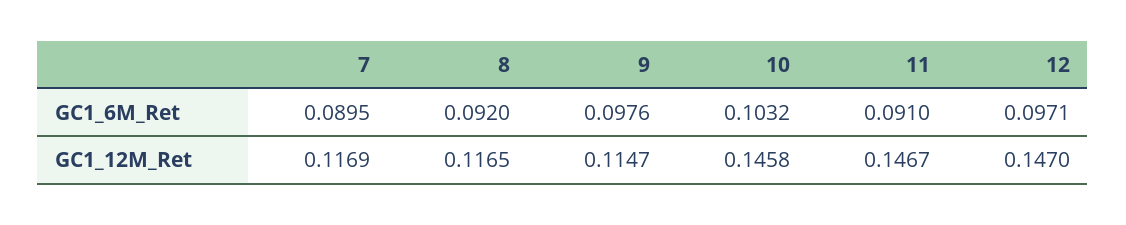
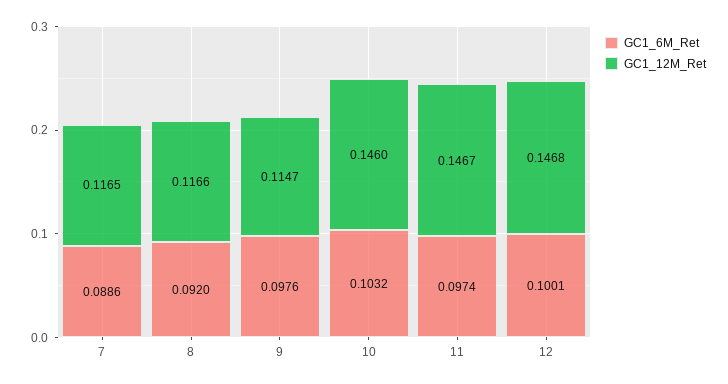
GC1_6M_Ret, 7: 0.0895 -> 0.0886
GC1_6M_Ret, 11: 0.091 -> 0.0974
GC1_6M_Ret, 12: 0.0971 -> 0.1001
GC1_12M_Ret, 7: 0.1169 -> 0.1165
GC1_12M_Ret, 8: 0.1165 -> 0.1166
GC1_12M_Ret, 10: 0.1458 -> 0.146
GC1_12M_Ret, 12: 0.147 -> 0.1468

